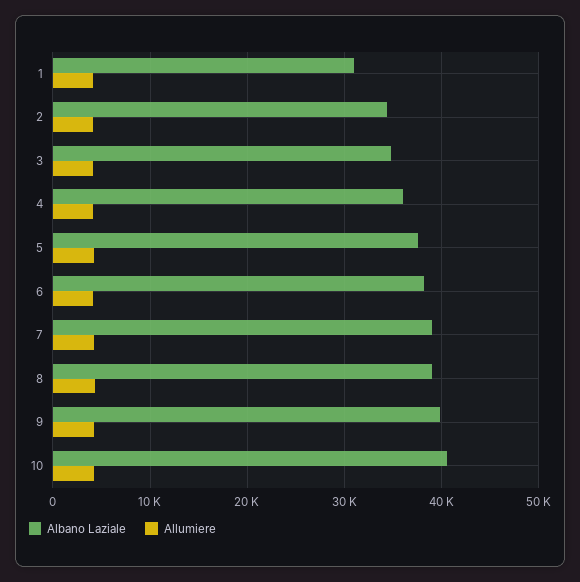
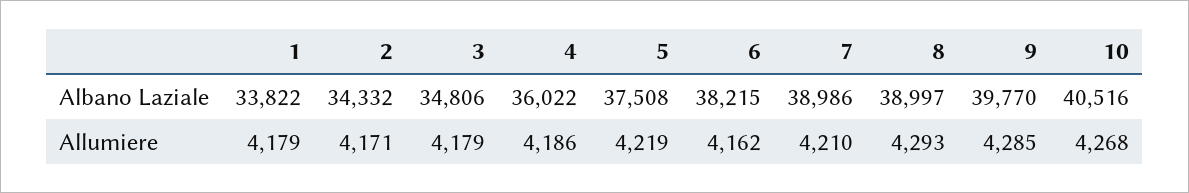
Albano Laziale, 1: 31000 -> 33822

